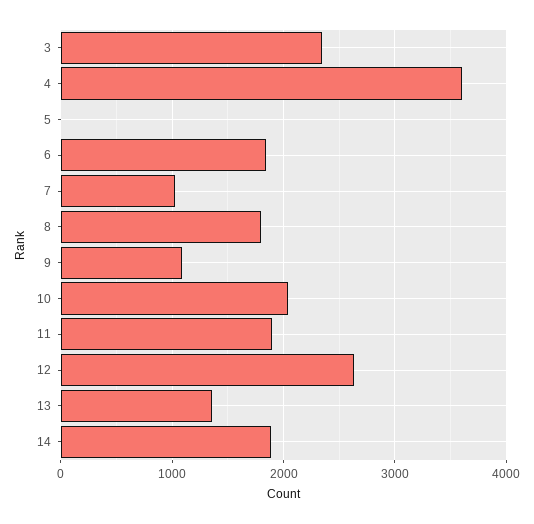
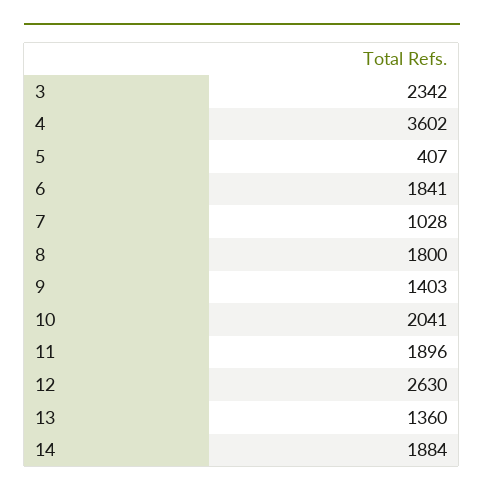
5: 0 -> 407
9: 1100 -> 1403

